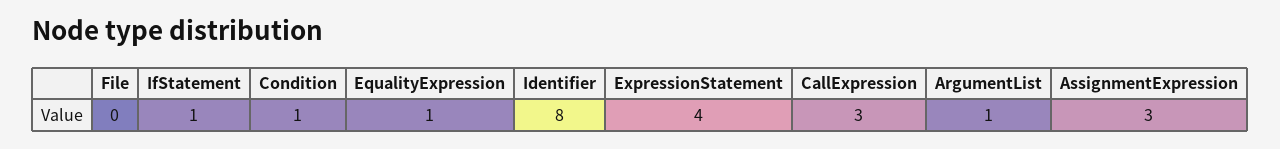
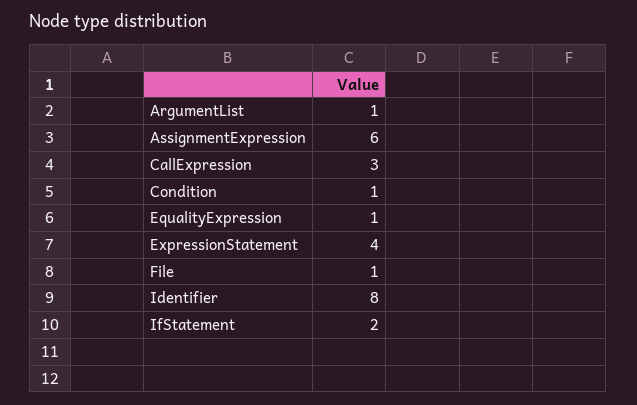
File: 0 -> 1
IfStatement: 1 -> 2
AssignmentExpression: 3 -> 6

